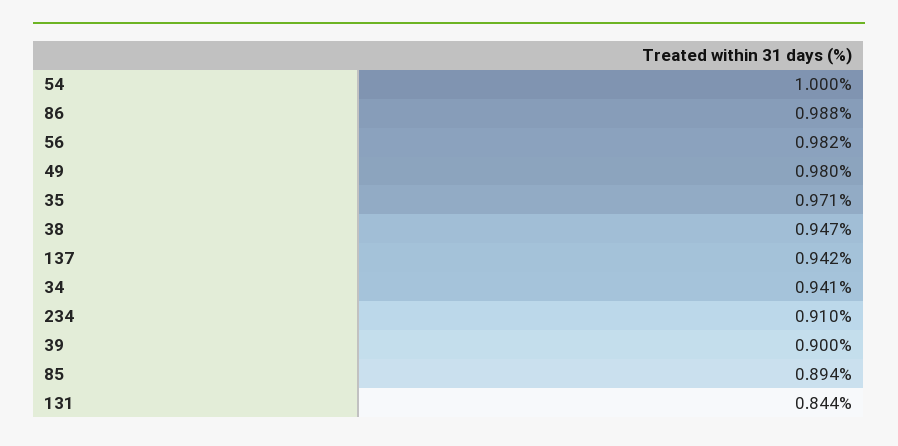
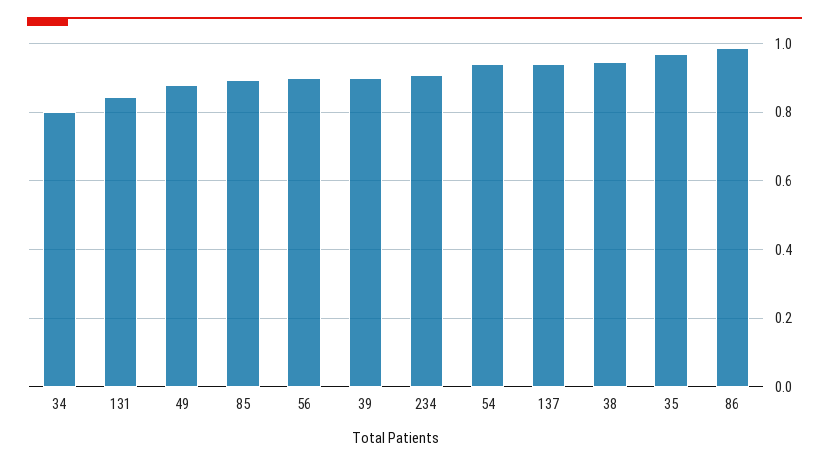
54: 1 -> 0.94
56: 0.982 -> 0.9
49: 0.98 -> 0.88
34: 0.941 -> 0.8

